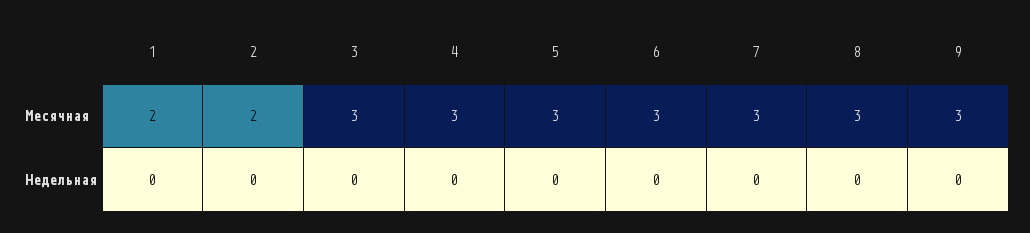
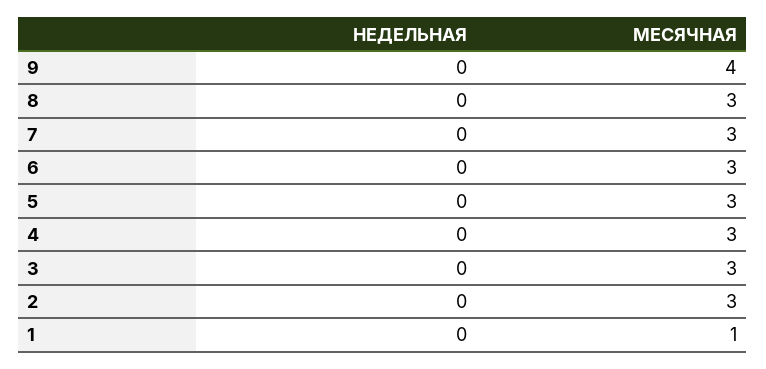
1, Месячная: 2 -> 1
2, Месячная: 2 -> 3
9, Месячная: 3 -> 4

